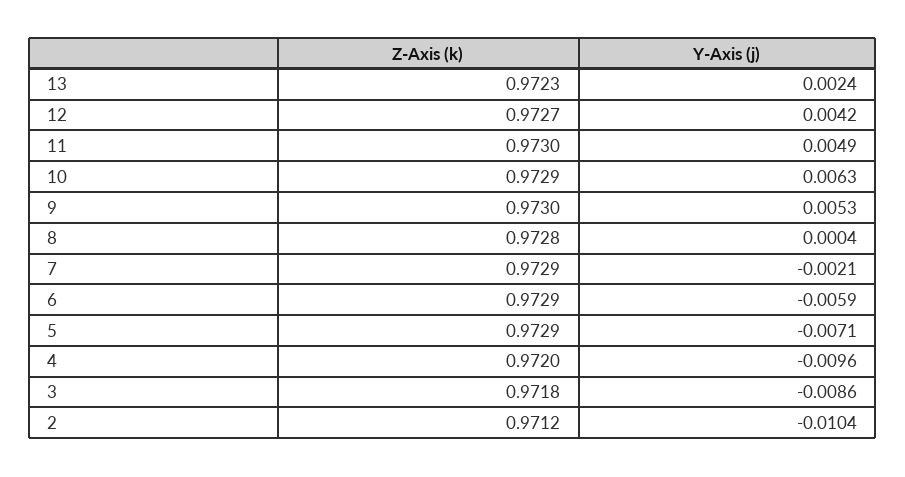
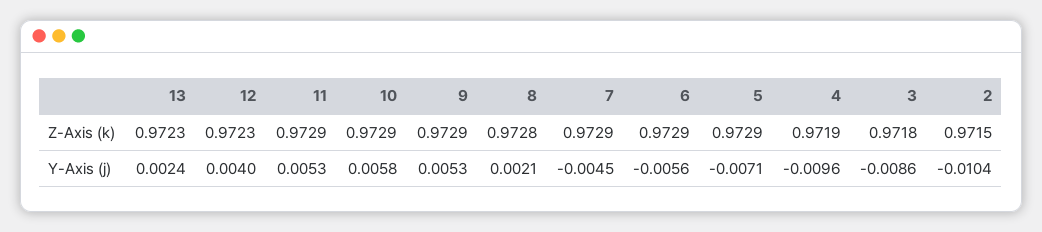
Z-Axis (k), 12: 0.9727 -> 0.9723
Y-Axis (j), 12: 0.0042 -> 0.004
Z-Axis (k), 11: 0.973 -> 0.9729
Y-Axis (j), 11: 0.0049 -> 0.0053
Y-Axis (j), 10: 0.0063 -> 0.0058
Z-Axis (k), 9: 0.973 -> 0.9729
Y-Axis (j), 8: 0.0004 -> 0.0021
Y-Axis (j), 7: -0.0021 -> -0.0045
Y-Axis (j), 6: -0.0059 -> -0.0056
Z-Axis (k), 4: 0.972 -> 0.9719
Z-Axis (k), 2: 0.9712 -> 0.9715

